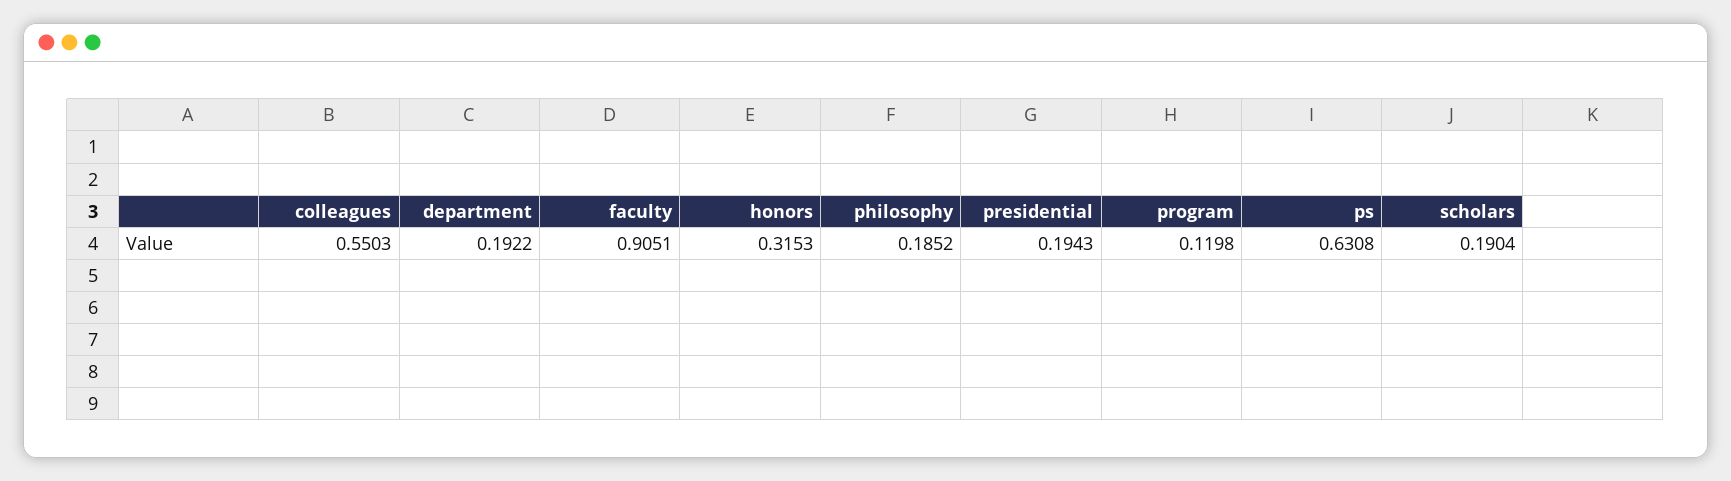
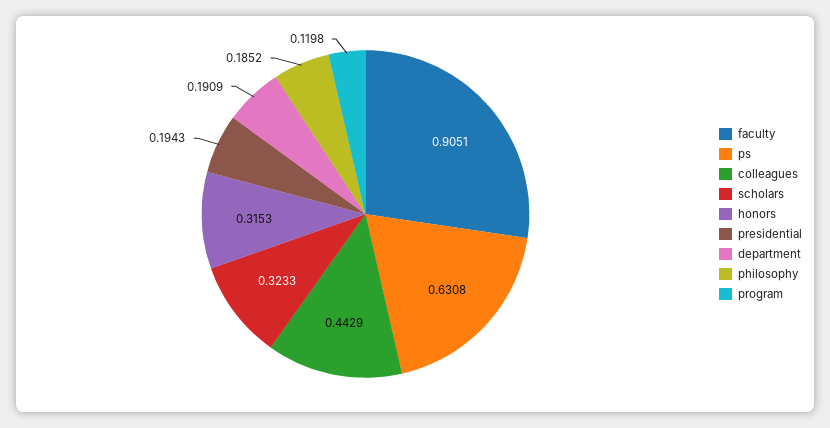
colleagues: 0.5503 -> 0.4429
department: 0.1922 -> 0.1909
scholars: 0.1904 -> 0.3233

